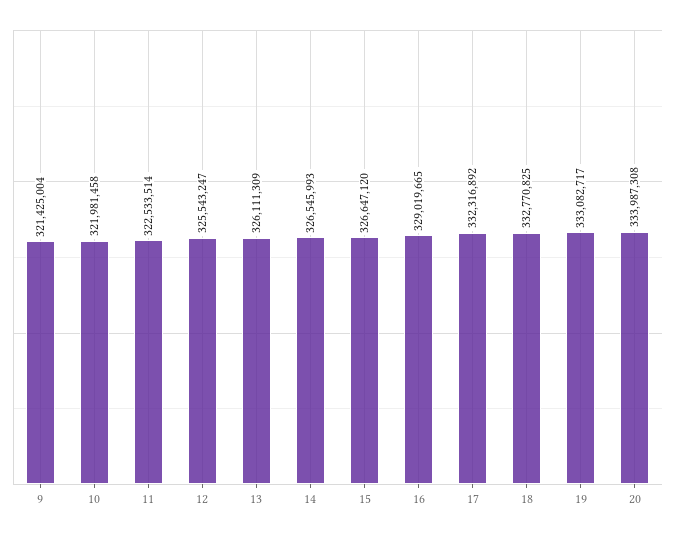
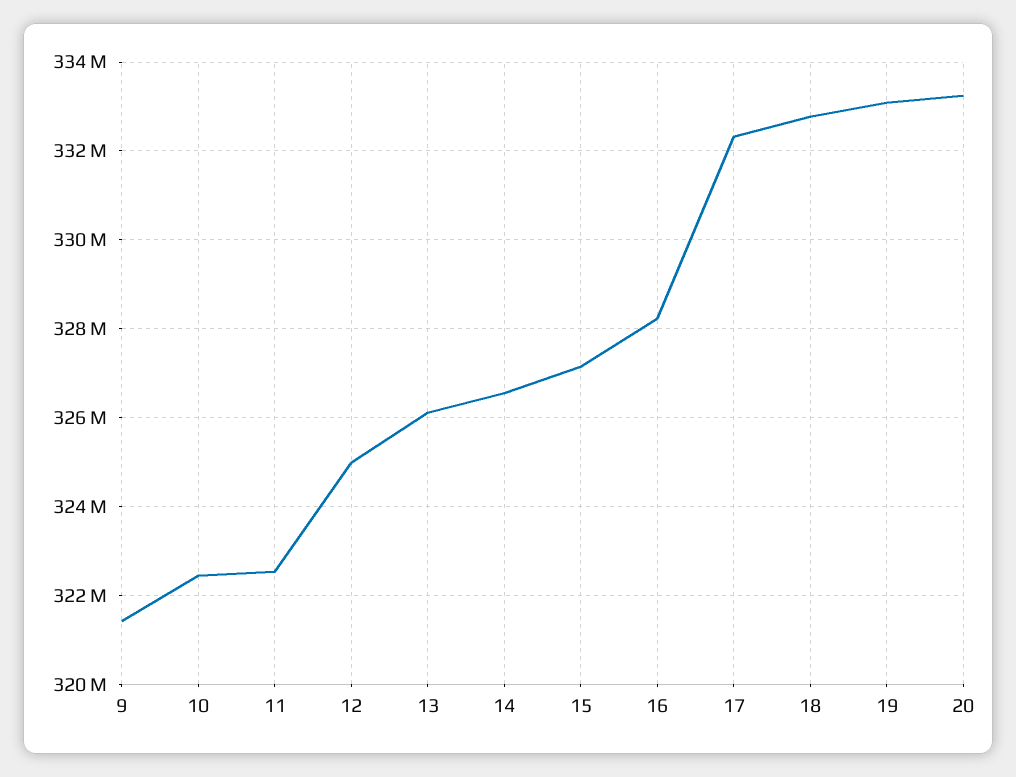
10: 321981458 -> 322400000
12: 325543247 -> 325000000
15: 326647120 -> 327200000
16: 329019665 -> 328200000
20: 333987308 -> 333200000

